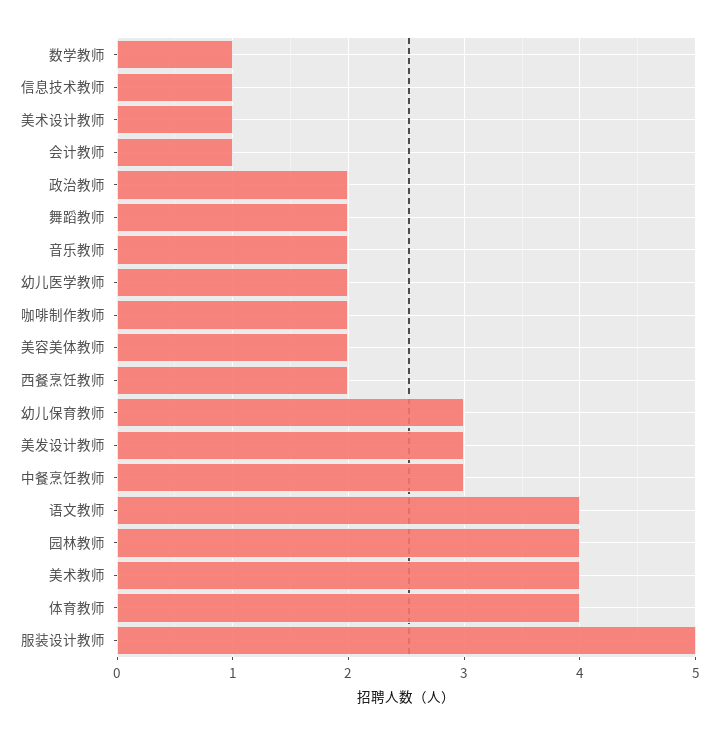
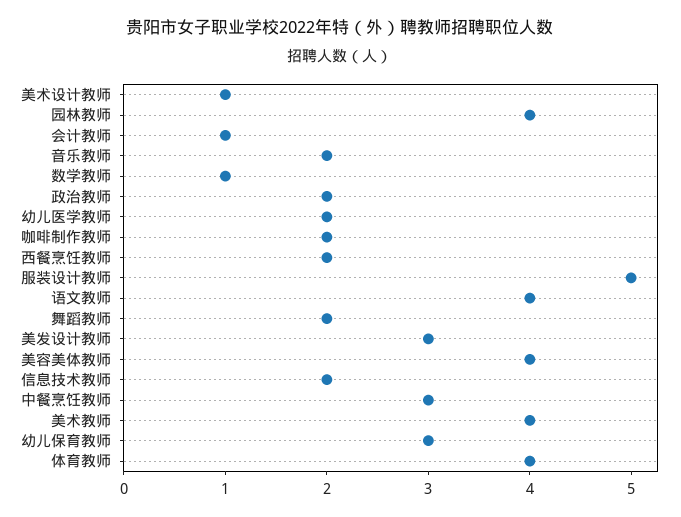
信息技术教师: 1 -> 2
美容美体教师: 2 -> 4

